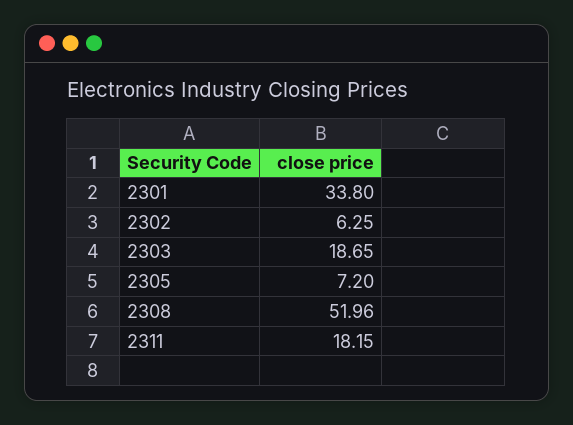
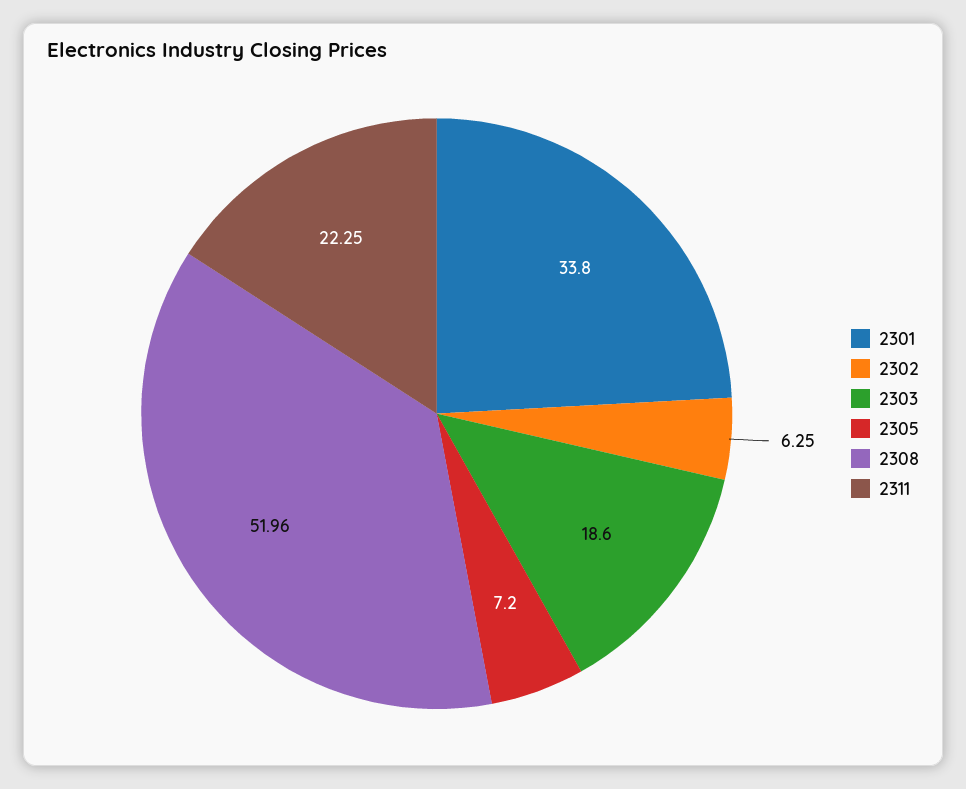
2303: 18.65 -> 18.6
2311: 18.15 -> 22.25

